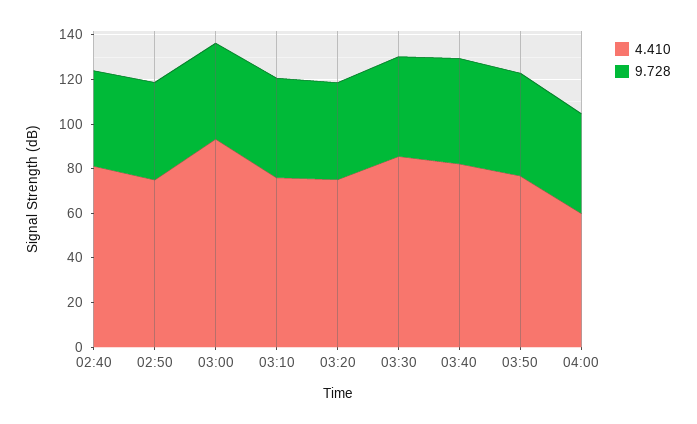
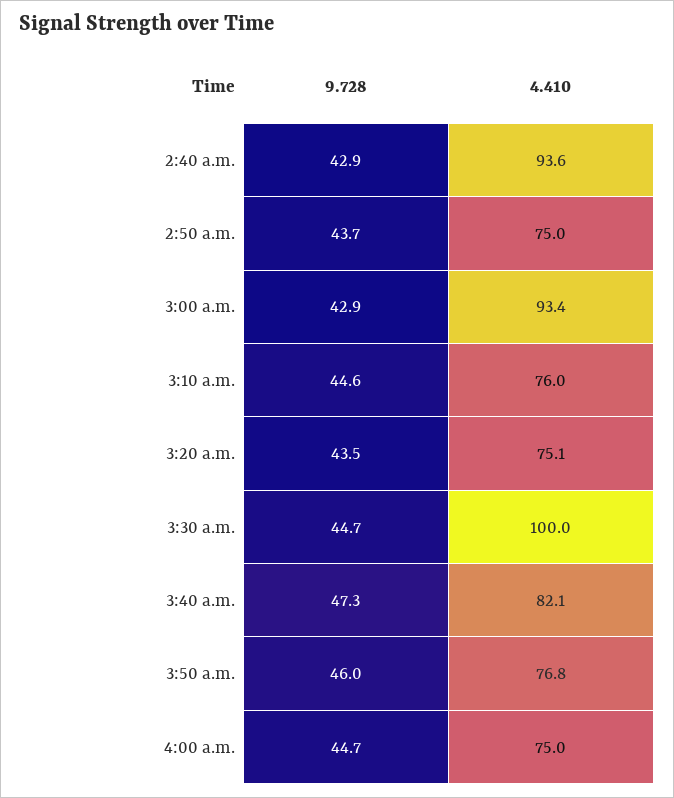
4.410, 02:40: 80 -> 93.6
4.410, 03:30: 85 -> 100
4.410, 04:00: 60 -> 75

